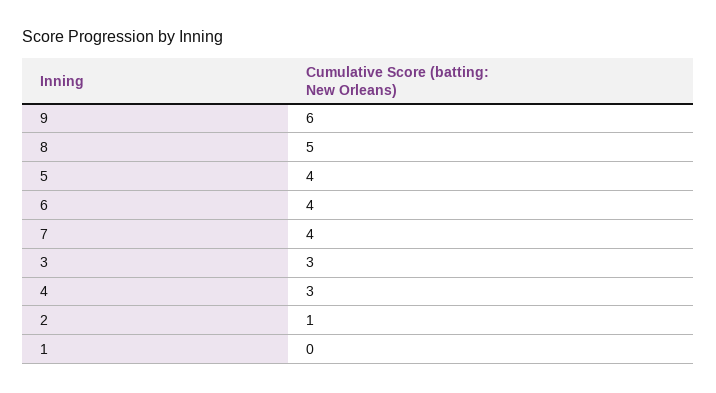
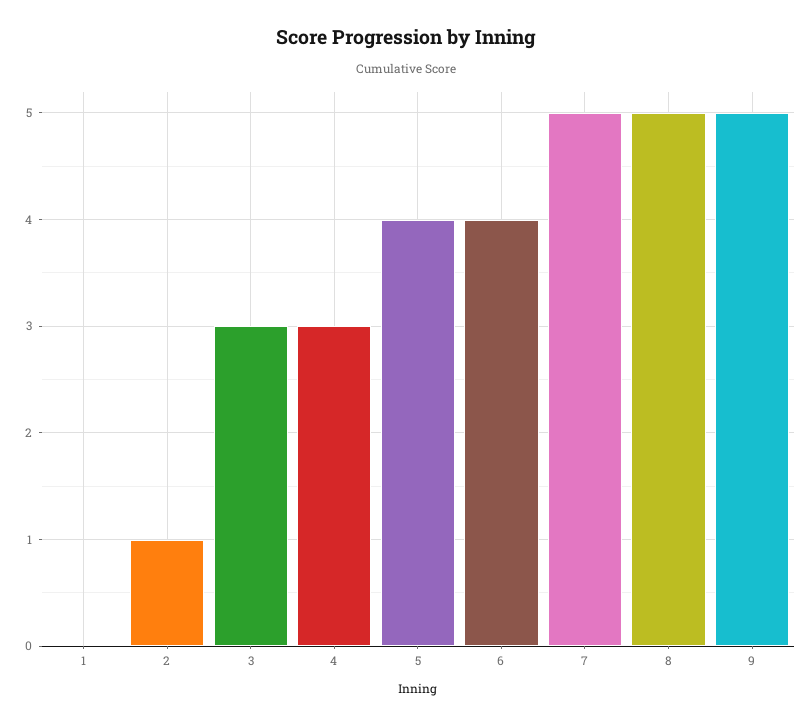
9: 6 -> 5
7: 4 -> 5

